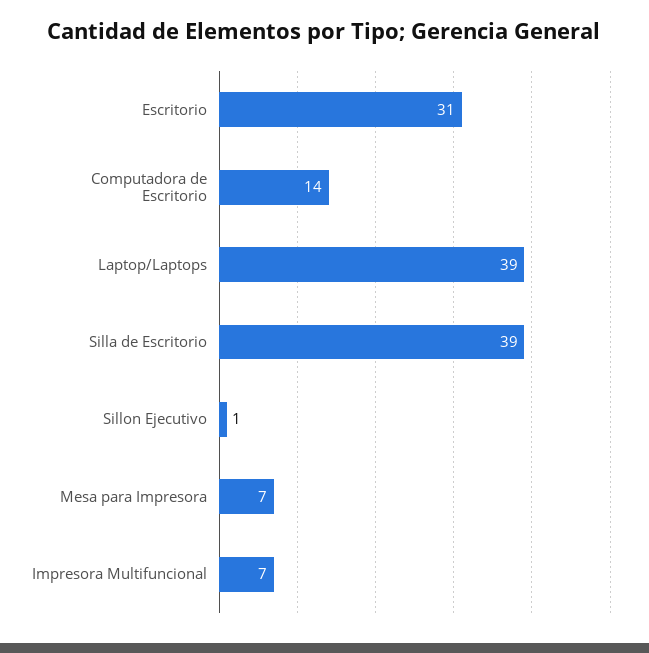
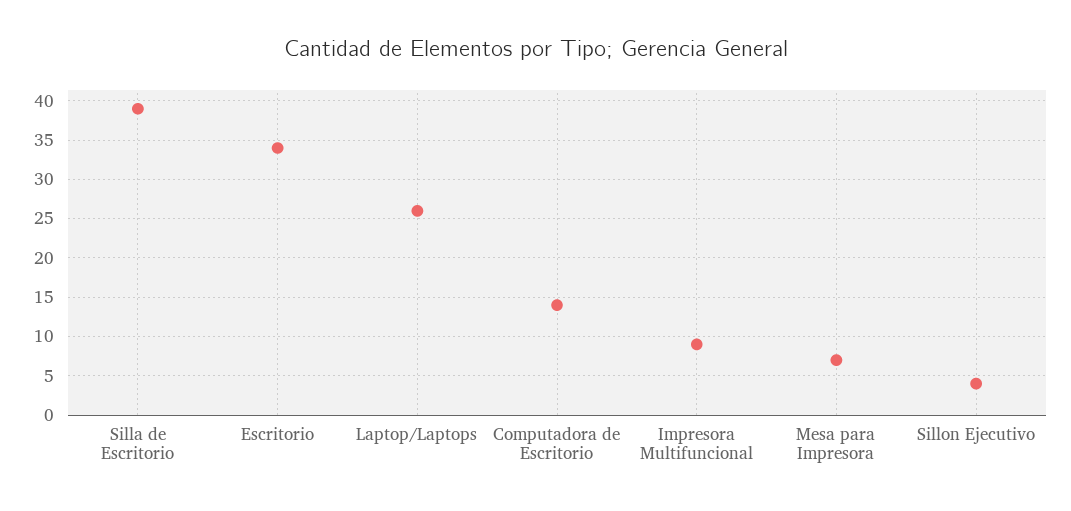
Escritorio: 31 -> 34
Laptop/Laptops: 39 -> 26
Sillon Ejecutivo: 1 -> 4
Impresora Multifuncional: 7 -> 9

